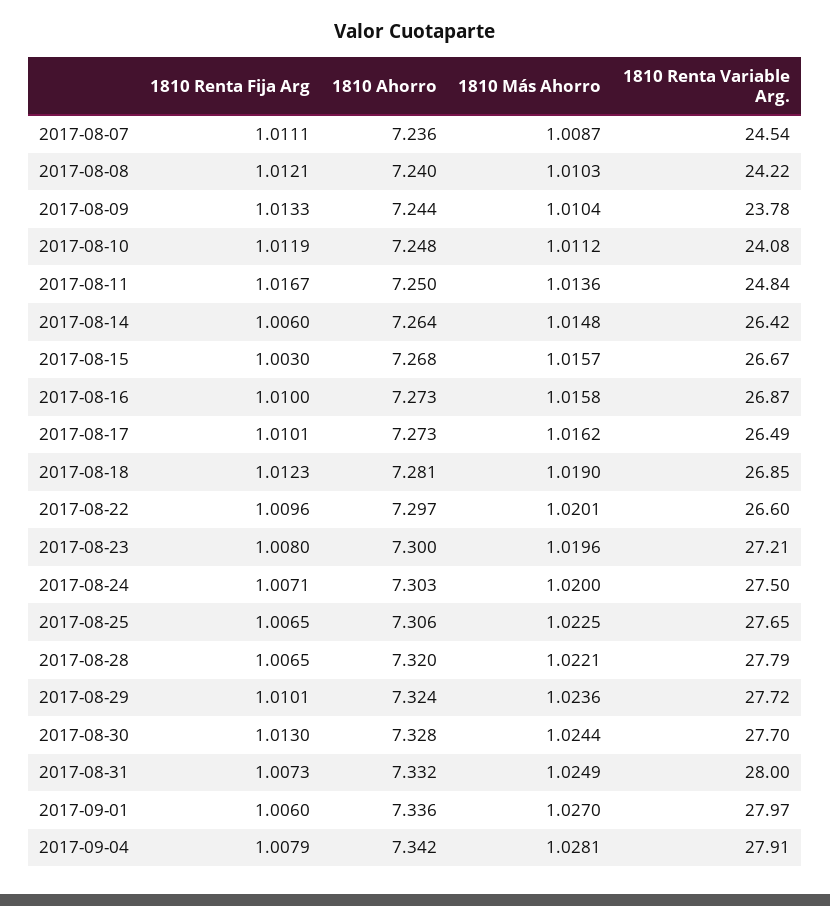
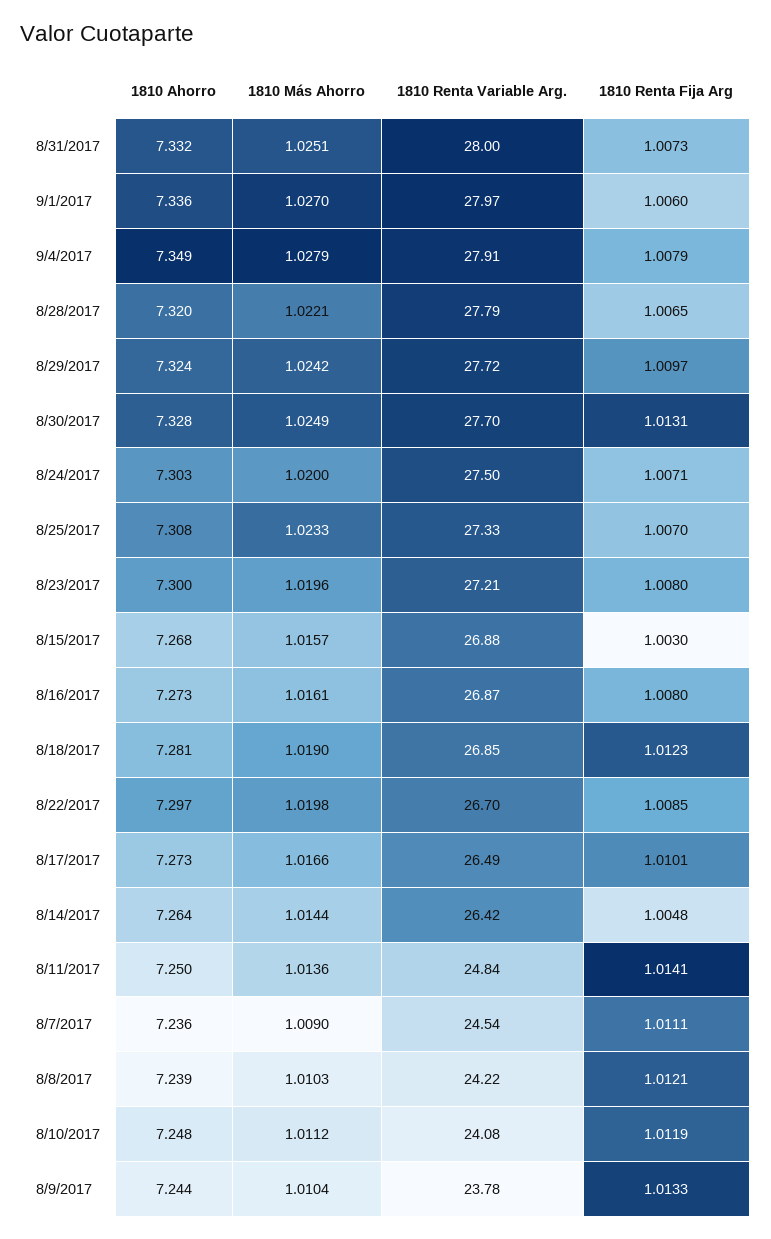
1810 Más Ahorro, 2017-08-07: 1.0087 -> 1.009
1810 Ahorro, 2017-08-08: 7.24 -> 7.239
1810 Renta Fija Arg, 2017-08-11: 1.0167 -> 1.0141
1810 Renta Fija Arg, 2017-08-14: 1.006 -> 1.0048
1810 Más Ahorro, 2017-08-14: 1.0148 -> 1.0144
1810 Renta Variable Arg., 2017-08-15: 26.67 -> 26.88
1810 Renta Fija Arg, 2017-08-16: 1.01 -> 1.008
1810 Más Ahorro, 2017-08-16: 1.0158 -> 1.0161
1810 Más Ahorro, 2017-08-17: 1.0162 -> 1.0166
1810 Renta Fija Arg, 2017-08-22: 1.0096 -> 1.0085
1810 Más Ahorro, 2017-08-22: 1.0201 -> 1.0198
1810 Renta Variable Arg., 2017-08-22: 26.6 -> 26.7
1810 Renta Fija Arg, 2017-08-25: 1.0065 -> 1.007
1810 Ahorro, 2017-08-25: 7.306 -> 7.308
1810 Más Ahorro, 2017-08-25: 1.0225 -> 1.0233
1810 Renta Variable Arg., 2017-08-25: 27.65 -> 27.33
1810 Renta Fija Arg, 2017-08-29: 1.0101 -> 1.0097
1810 Más Ahorro, 2017-08-29: 1.0236 -> 1.0242
1810 Renta Fija Arg, 2017-08-30: 1.013 -> 1.0131
1810 Más Ahorro, 2017-08-30: 1.0244 -> 1.0249
1810 Más Ahorro, 2017-08-31: 1.0249 -> 1.0251
1810 Ahorro, 2017-09-04: 7.342 -> 7.349
1810 Más Ahorro, 2017-09-04: 1.0281 -> 1.0279

